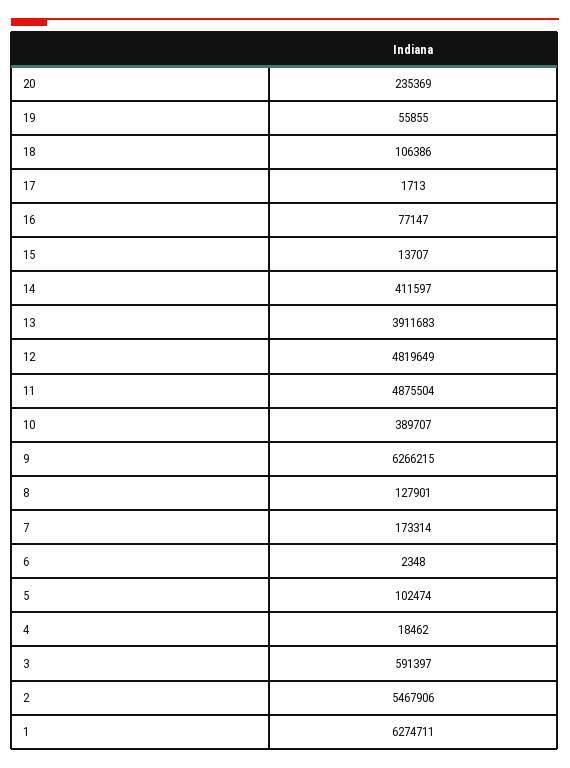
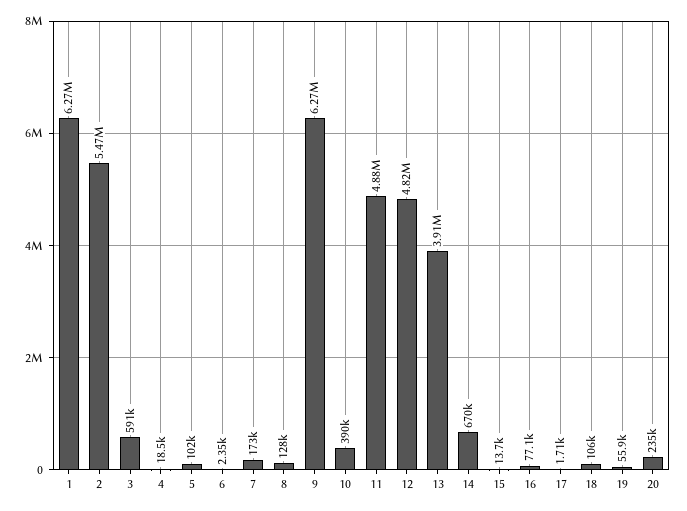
14: 411597 -> 670000

